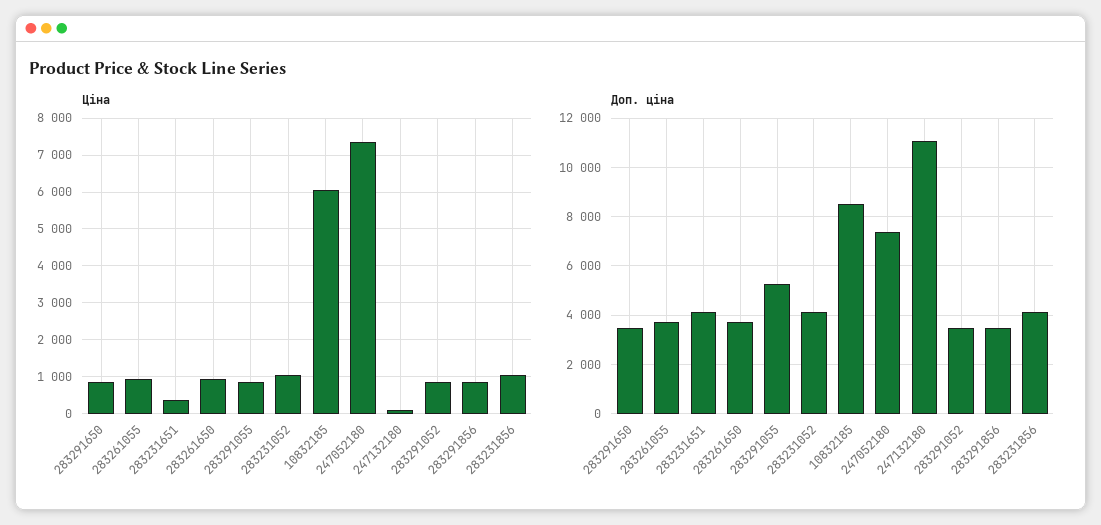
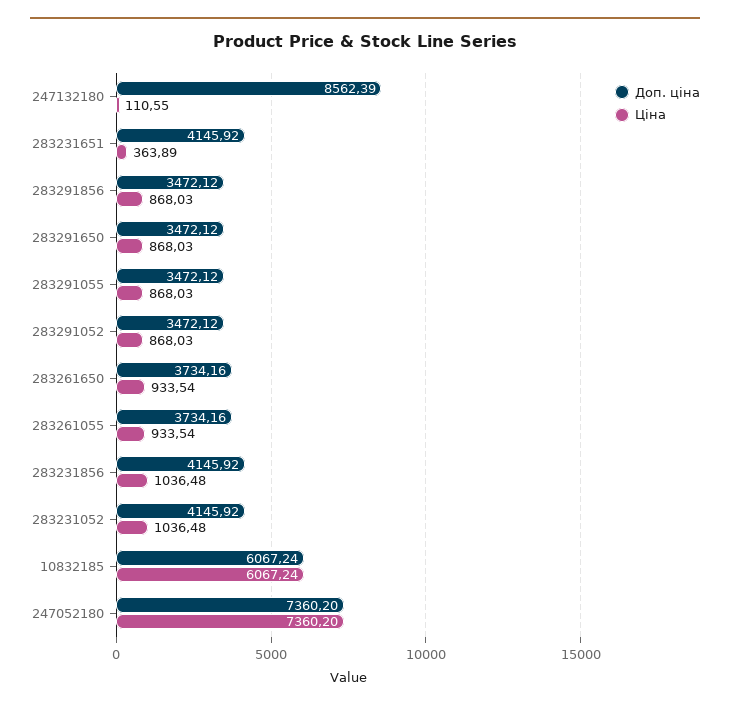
Доп. ціна, 283291055: 5250 -> 3472.12
Доп. ціна, 10832185: 8500 -> 6067.24
Доп. ціна, 247132180: 11000 -> 8562.39

